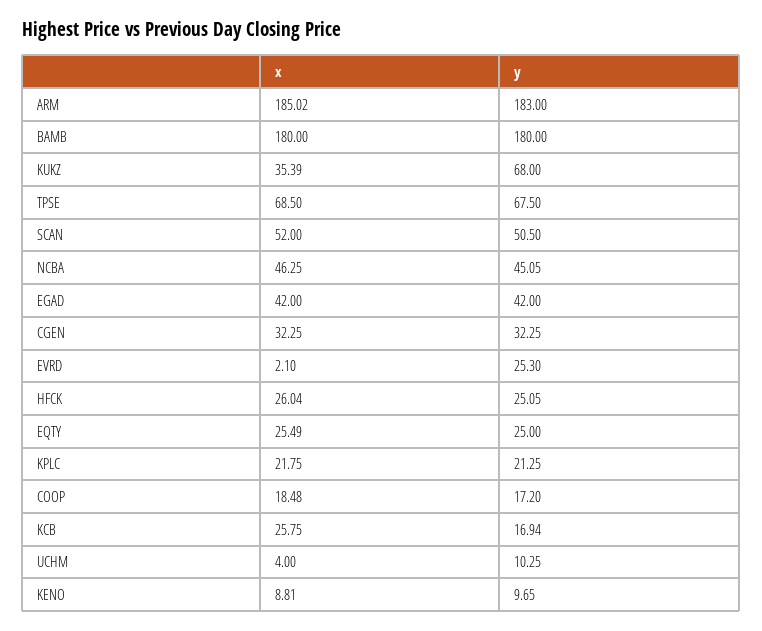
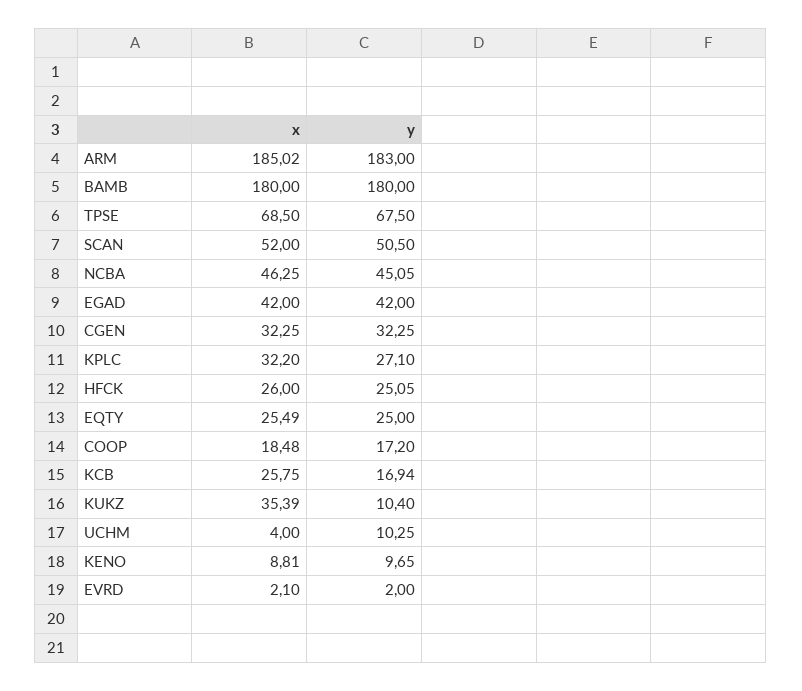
y, KUKZ: 68 -> 10.4
y, EVRD: 25.3 -> 2
x, HFCK: 26.04 -> 26
x, KPLC: 21.75 -> 32.2
y, KPLC: 21.25 -> 27.1

